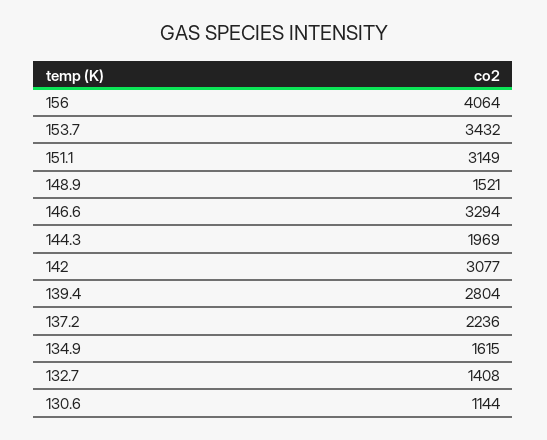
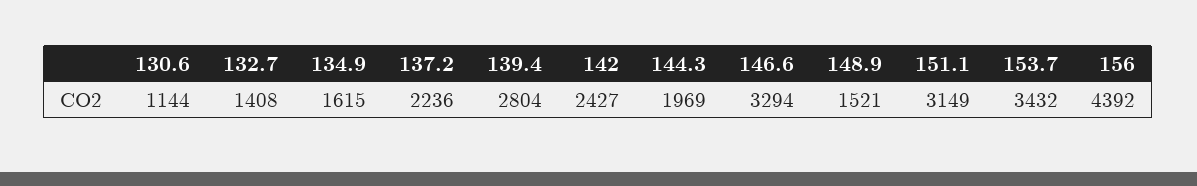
156: 4064 -> 4392
142: 3077 -> 2427

